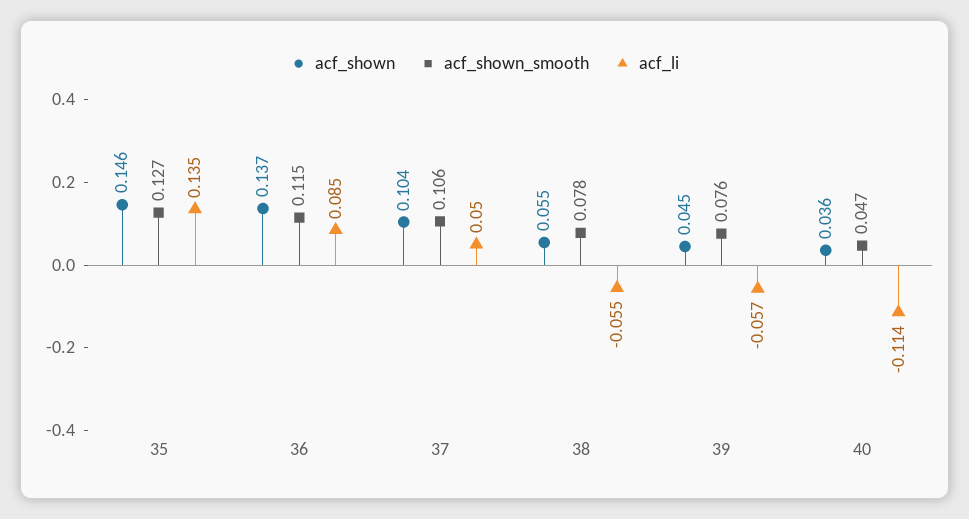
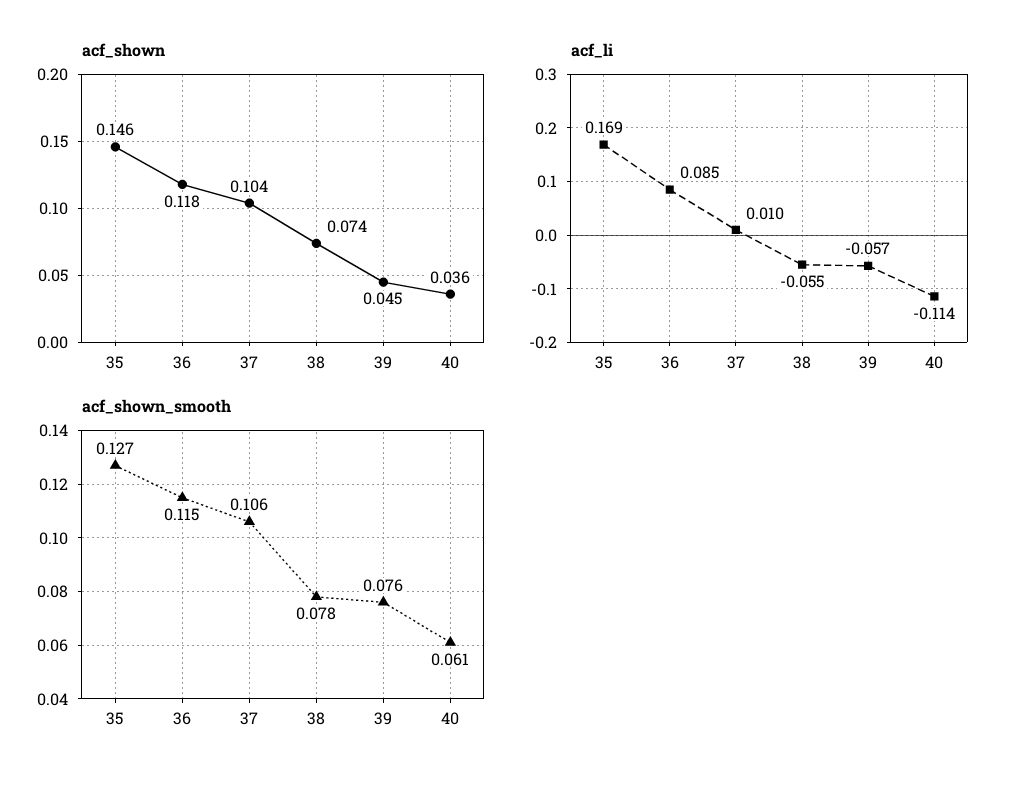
acf_li, 35: 0.135 -> 0.169
acf_shown, 36: 0.137 -> 0.118
acf_li, 37: 0.05 -> 0.01
acf_shown, 38: 0.055 -> 0.074
acf_shown_smooth, 40: 0.047 -> 0.061

